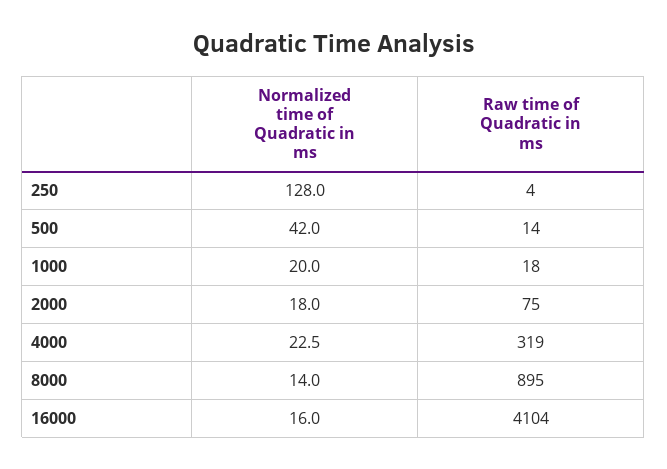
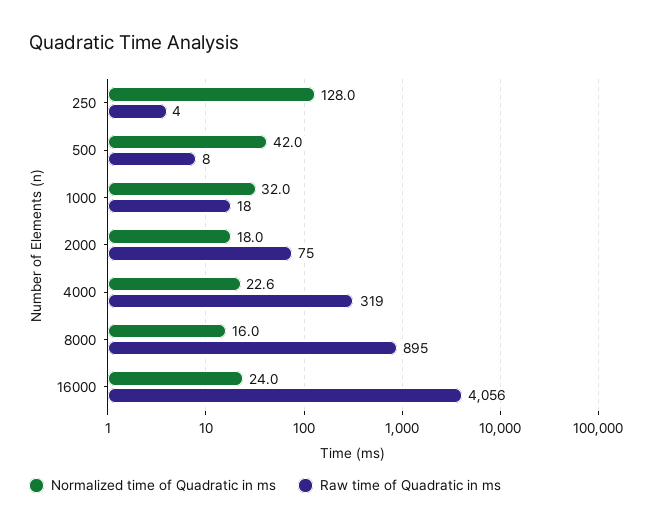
Raw time of Quadratic in ms, 500: 14 -> 8
Normalized time of Quadratic in ms, 1000: 20 -> 32
Normalized time of Quadratic in ms, 4000: 22.5 -> 22.6
Normalized time of Quadratic in ms, 8000: 14 -> 16
Normalized time of Quadratic in ms, 16000: 16 -> 24
Raw time of Quadratic in ms, 16000: 4104 -> 4056

